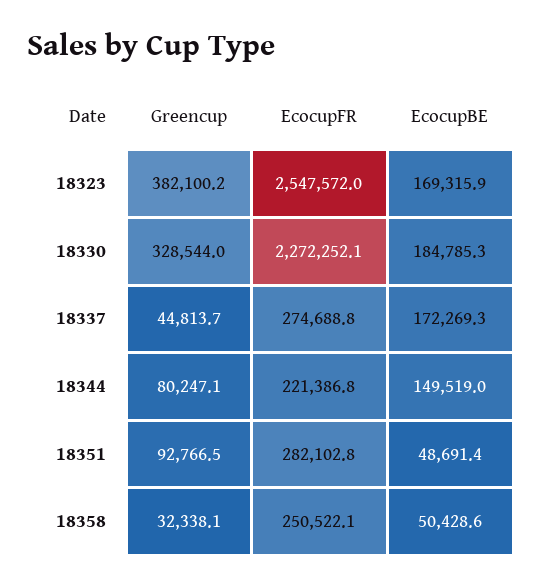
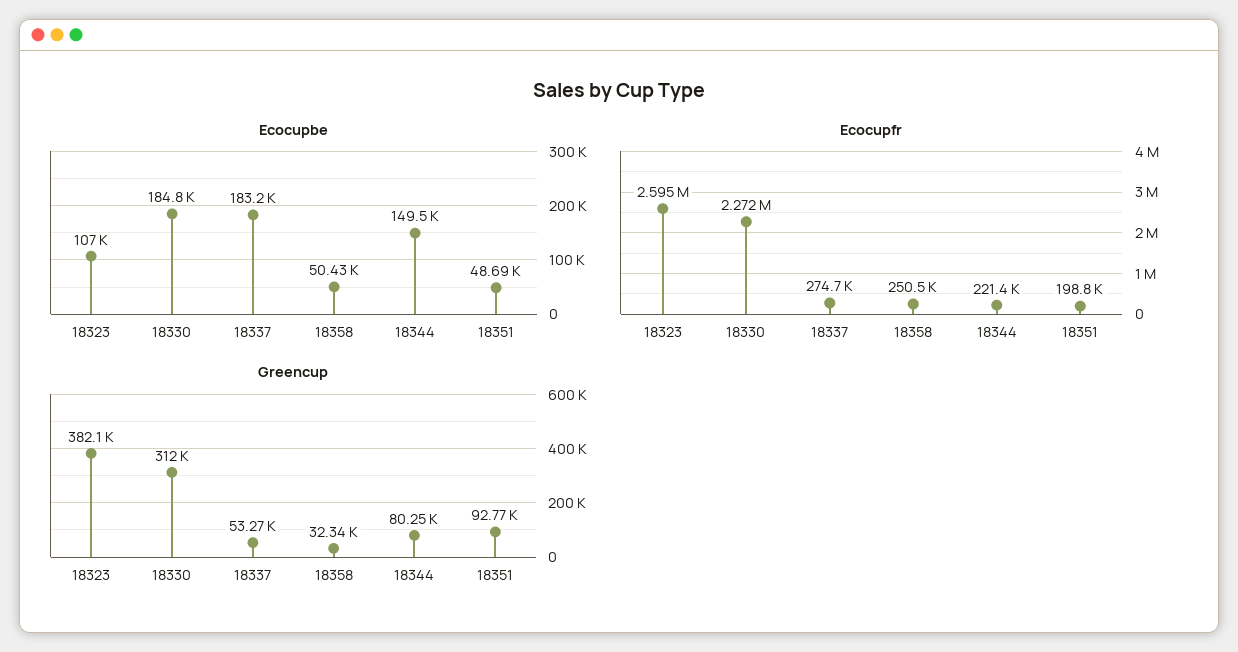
EcocupFR, 18323: 2547572 -> 2595000
EcocupBE, 18323: 169315.9 -> 107000
Greencup, 18330: 328544 -> 312000
Greencup, 18337: 44813.7 -> 53270
EcocupBE, 18337: 172269.3 -> 183200
EcocupFR, 18351: 282102.8 -> 198800

